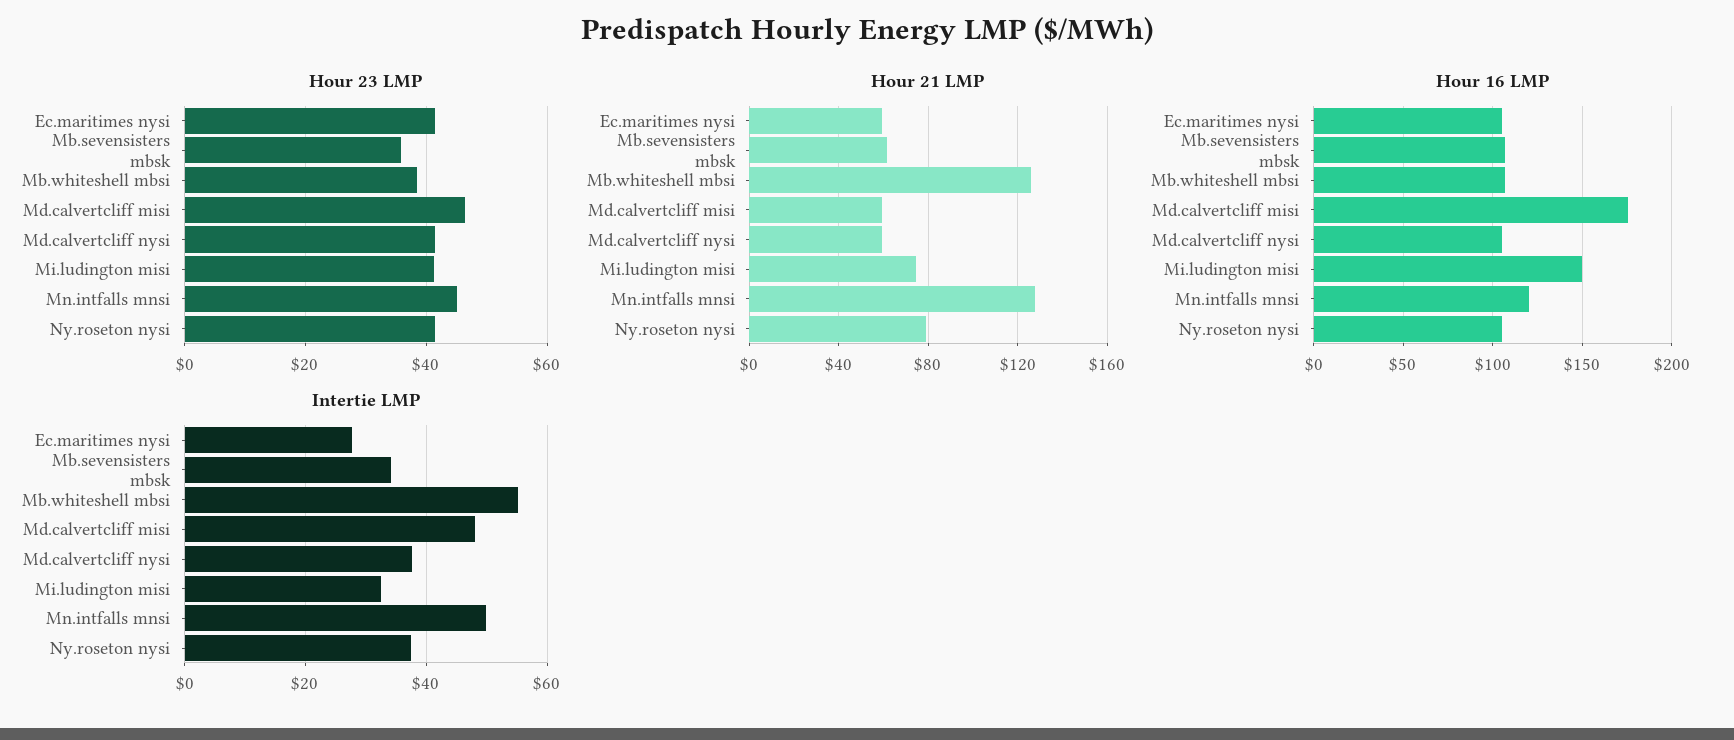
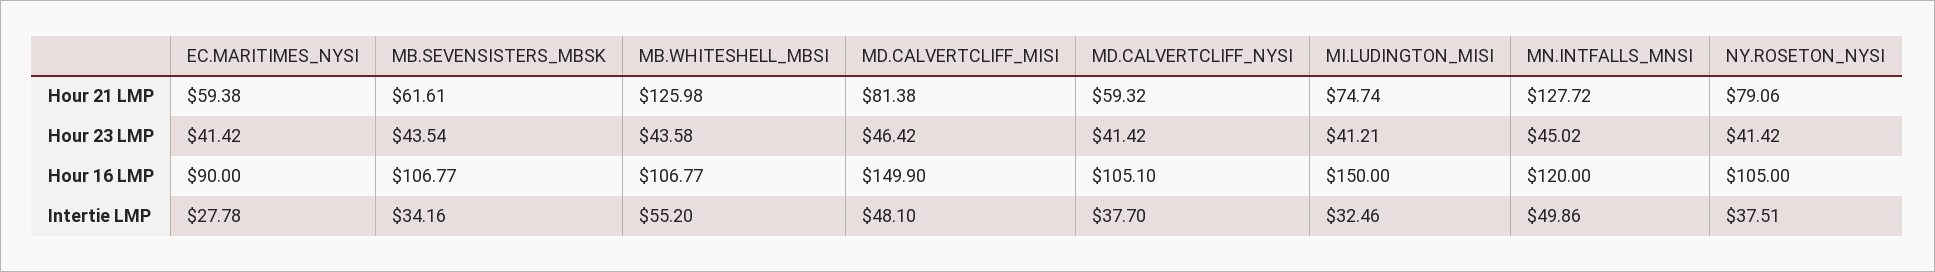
Hour 23 LMP, Mb.sevensisters mbsk: 36 -> 43.54
Hour 23 LMP, Mb.whiteshell mbsi: 38 -> 43.58
Hour 21 LMP, Md.calvertcliff misi: 60 -> 81.38
Hour 16 LMP, Ec.maritimes nysi: 105 -> 90
Hour 16 LMP, Md.calvertcliff misi: 175 -> 149.9

